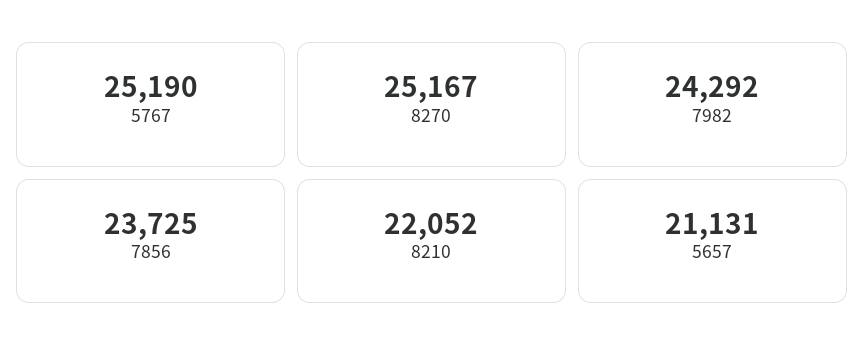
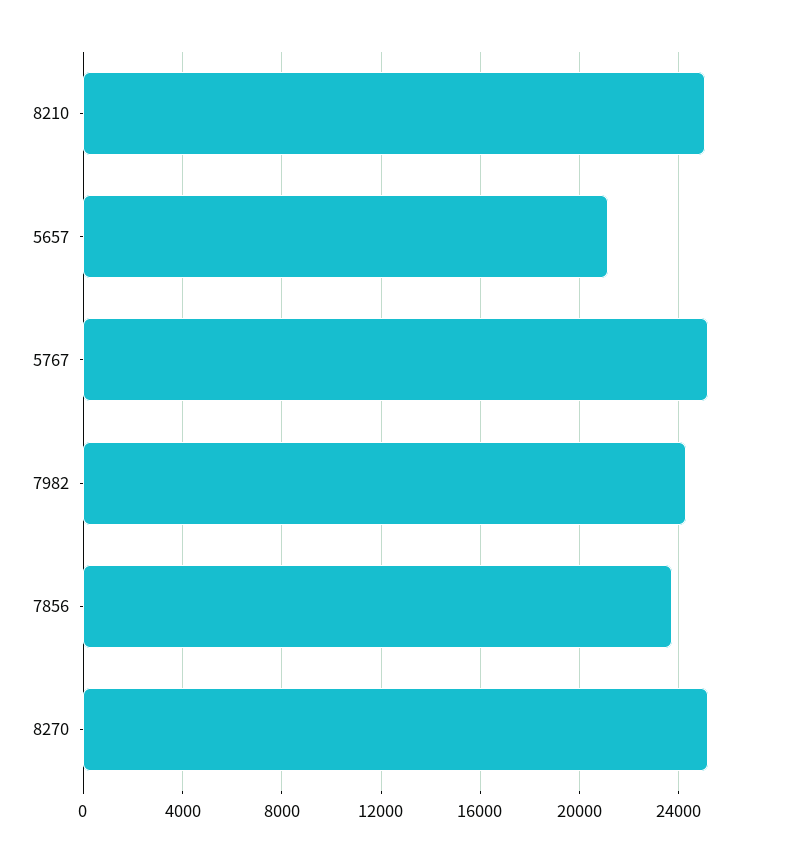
8210: 22052 -> 25000

